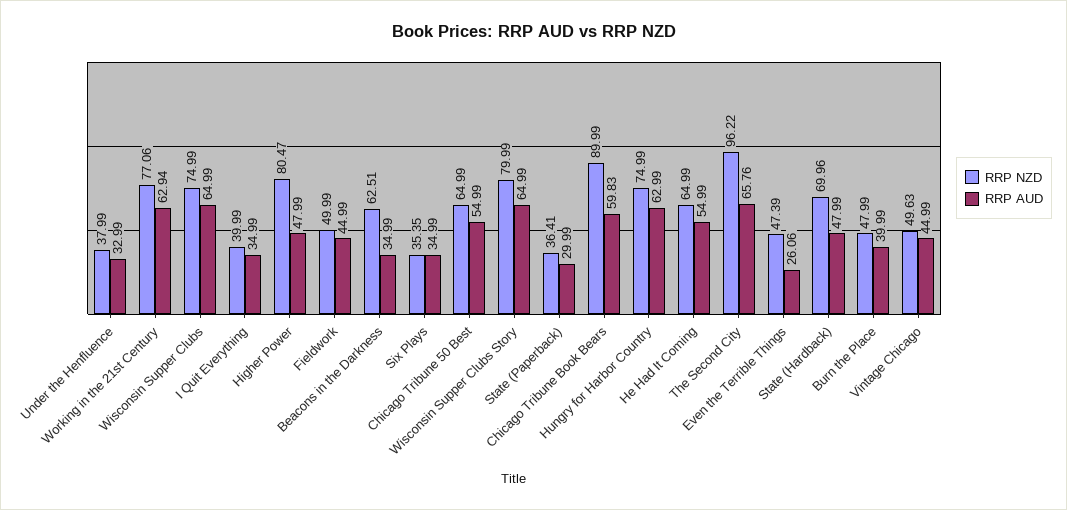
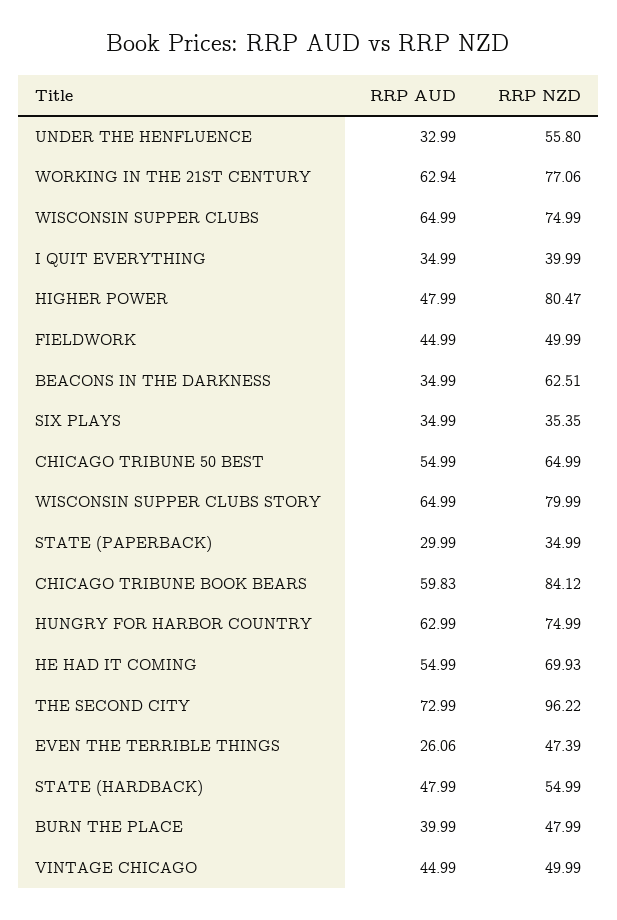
RRP NZD, Under the Henfluence: 37.99 -> 55.8
RRP NZD, State (Paperback): 36.41 -> 34.99
RRP NZD, Chicago Tribune Book Bears: 89.99 -> 84.12
RRP NZD, He Had It Coming: 64.99 -> 69.93
RRP AUD, The Second City: 65.76 -> 72.99
RRP NZD, State (Hardback): 69.96 -> 54.99
RRP NZD, Vintage Chicago: 49.63 -> 49.99

